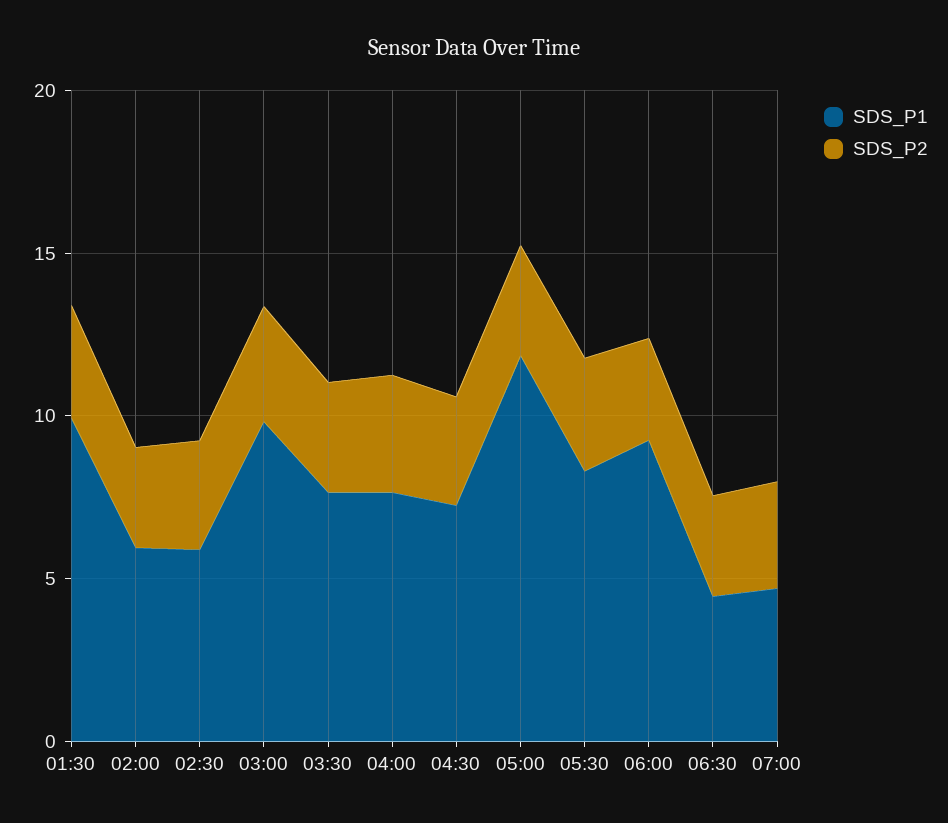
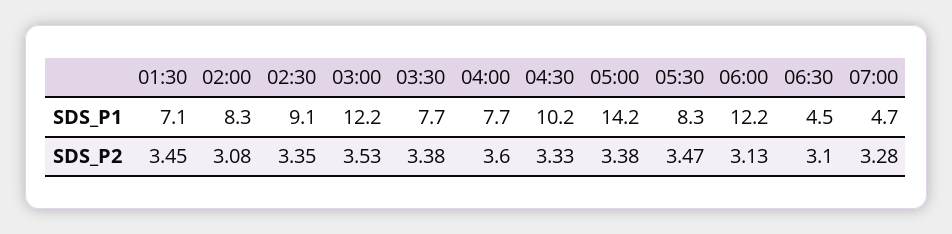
SDS_P1, 01:30: 10 -> 7.1
SDS_P1, 02:00: 6 -> 8.3
SDS_P1, 02:30: 6 -> 9.1
SDS_P1, 03:00: 10 -> 12.2
SDS_P1, 04:30: 7 -> 10.2
SDS_P1, 05:00: 12 -> 14.2
SDS_P1, 06:00: 9 -> 12.2

